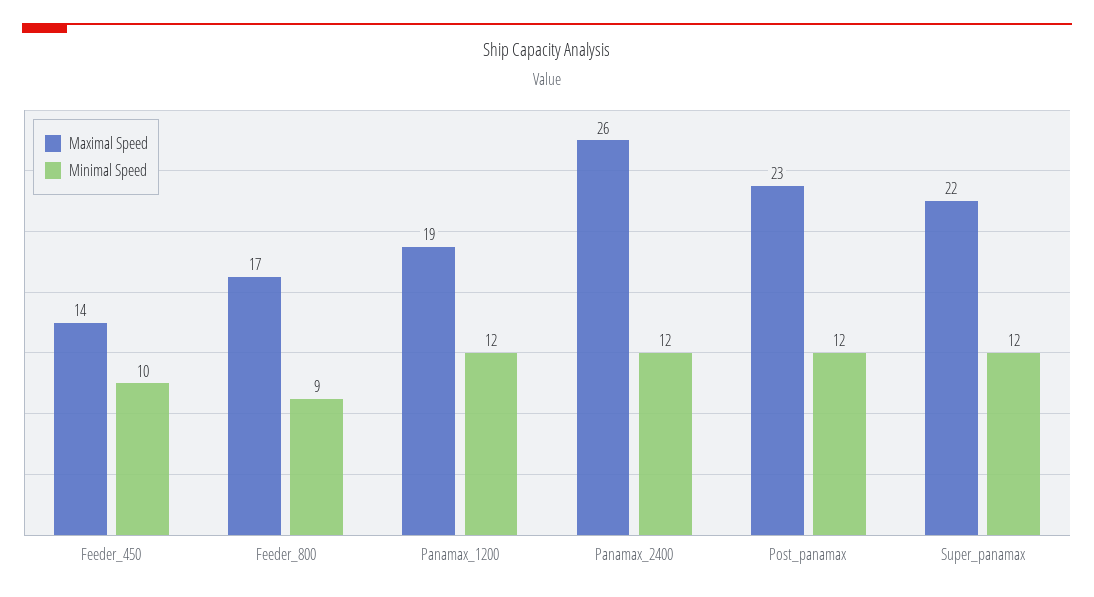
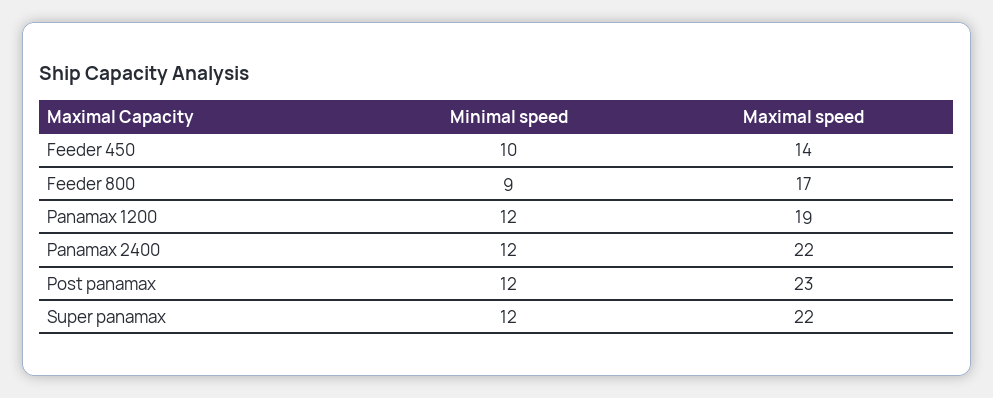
Maximal Speed, Panamax_2400: 26 -> 22

